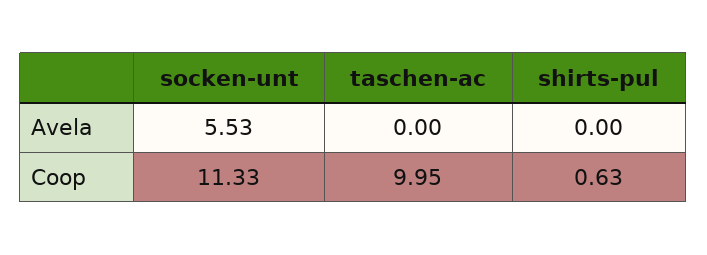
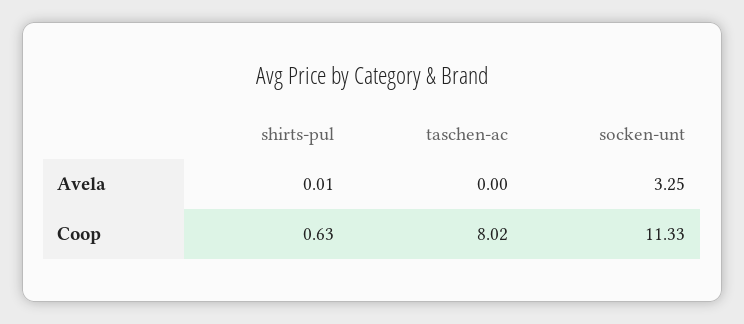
socken-unt, Avela: 5.53 -> 3.25
shirts-pul, Avela: 0 -> 0.01
taschen-ac, Coop: 9.95 -> 8.02

